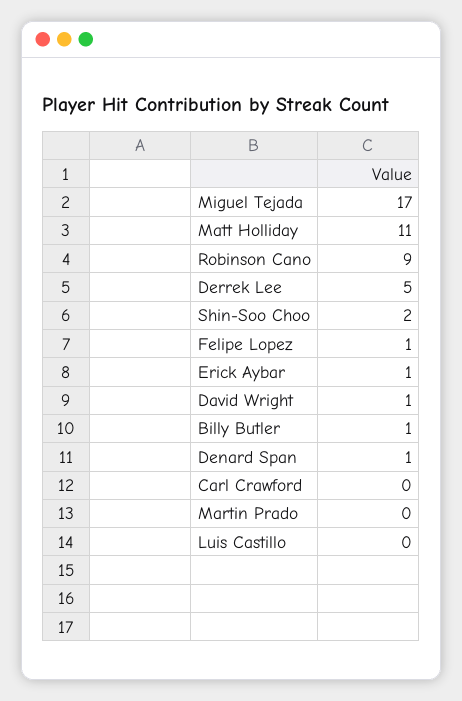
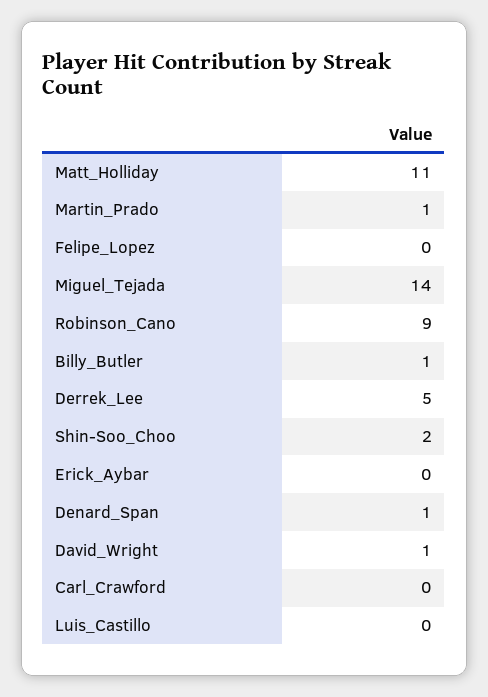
Miguel Tejada: 17 -> 14
Felipe Lopez: 1 -> 0
Erick Aybar: 1 -> 0
Martin Prado: 0 -> 1

